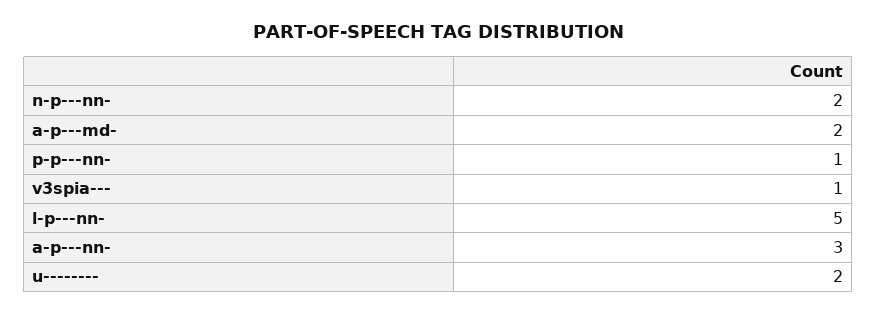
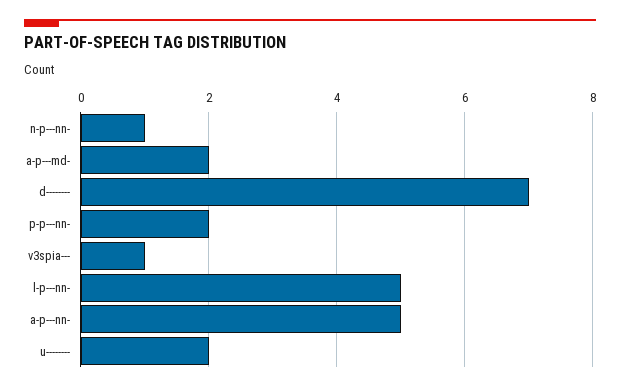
n-p---nn-: 2 -> 1
p-p---nn-: 1 -> 2
a-p---nn-: 3 -> 5
d--------: none -> 7

